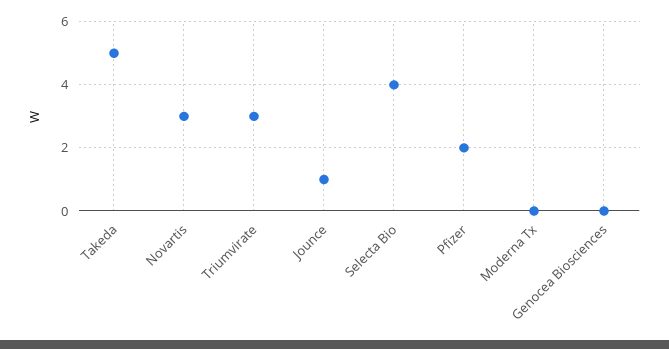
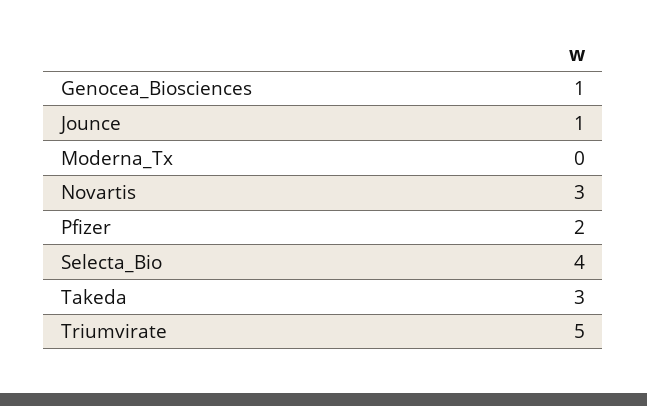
Takeda: 5 -> 3
Triumvirate: 3 -> 5
Genocea Biosciences: 0 -> 1

